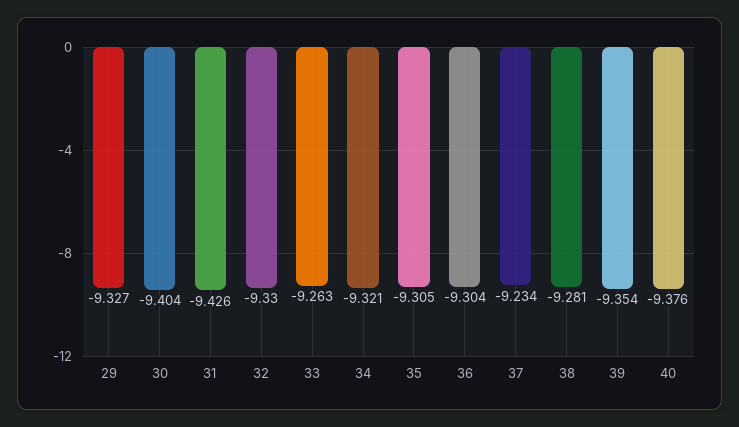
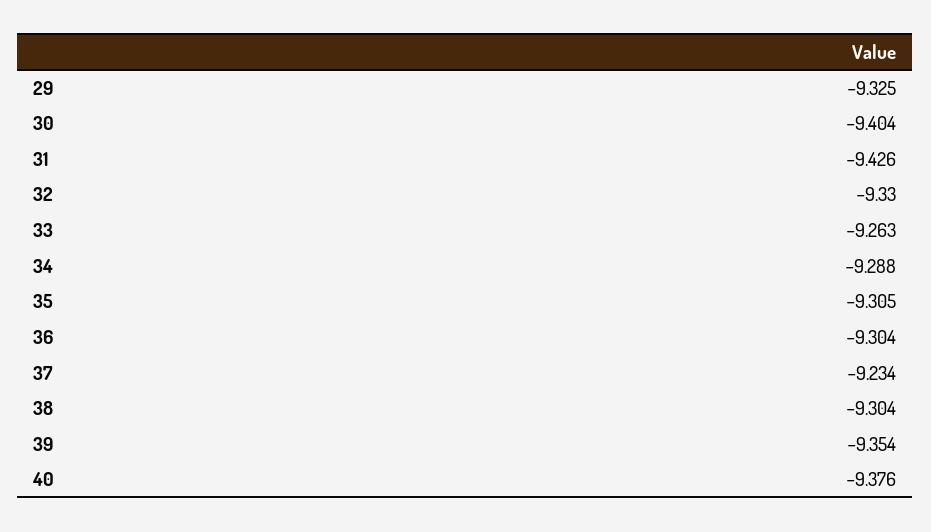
29: -9.327 -> -9.325
34: -9.321 -> -9.288
38: -9.281 -> -9.304

